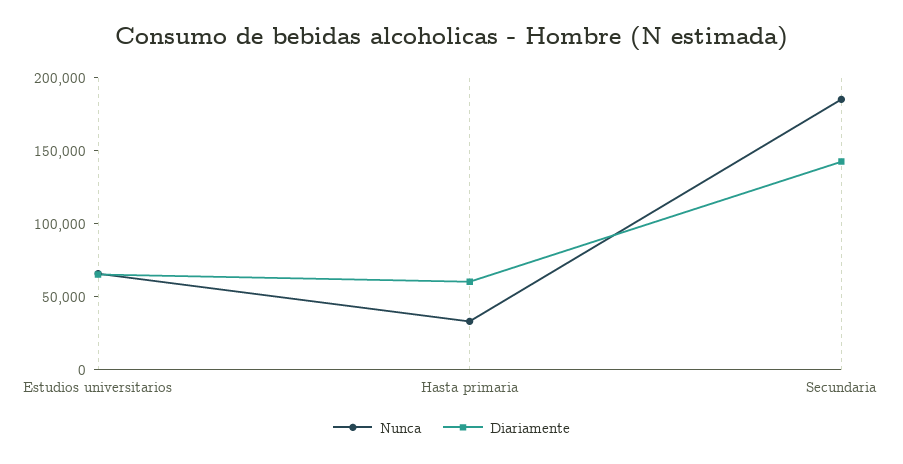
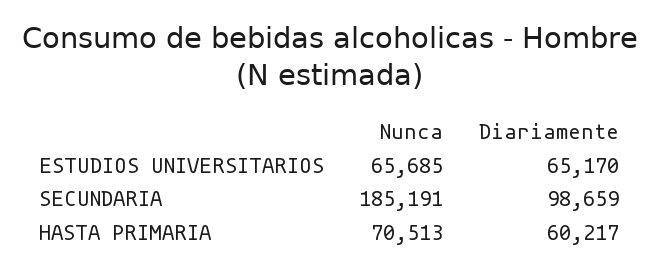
Nunca, Hasta primaria: 30000 -> 70513
Diariamente, Secundaria: 140000 -> 98659

